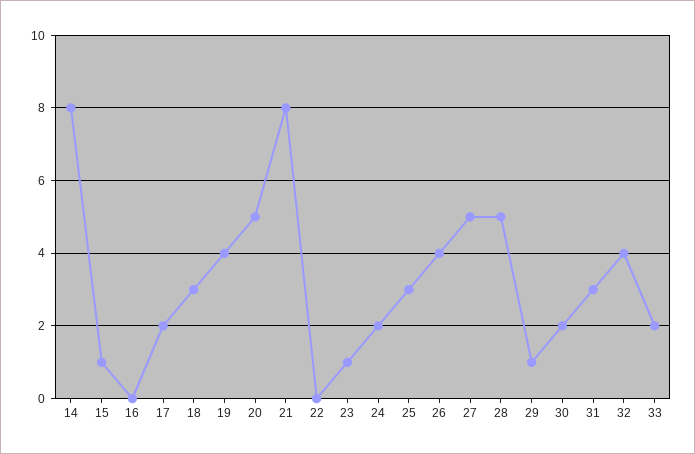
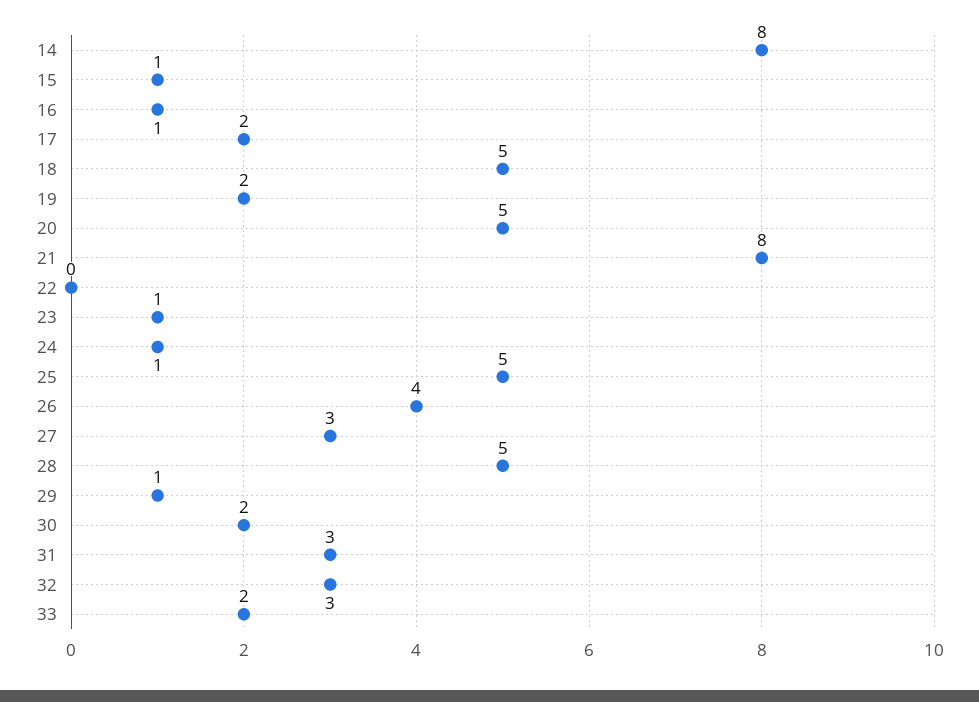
16: 0 -> 1
18: 3 -> 5
19: 4 -> 2
24: 2 -> 1
25: 3 -> 5
27: 5 -> 3
32: 4 -> 3

